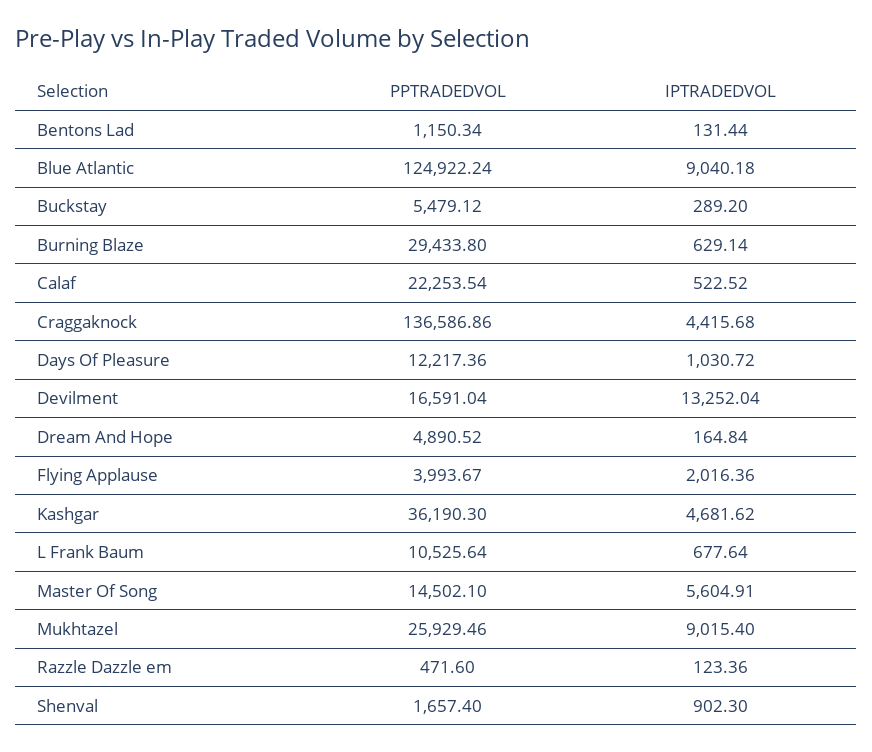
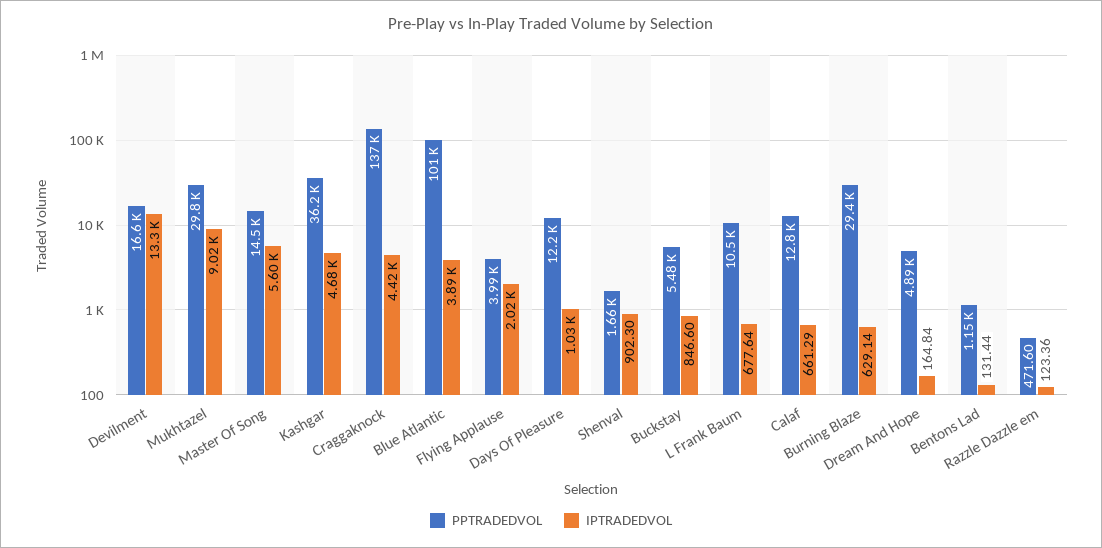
PPTRADEDVOL, Blue Atlantic: 124922.24 -> 101000
IPTRADEDVOL, Blue Atlantic: 9040.18 -> 3890
IPTRADEDVOL, Buckstay: 289.2 -> 846.6
PPTRADEDVOL, Calaf: 22253.54 -> 12800
IPTRADEDVOL, Calaf: 522.52 -> 661.29
PPTRADEDVOL, Mukhtazel: 25929.46 -> 29800

